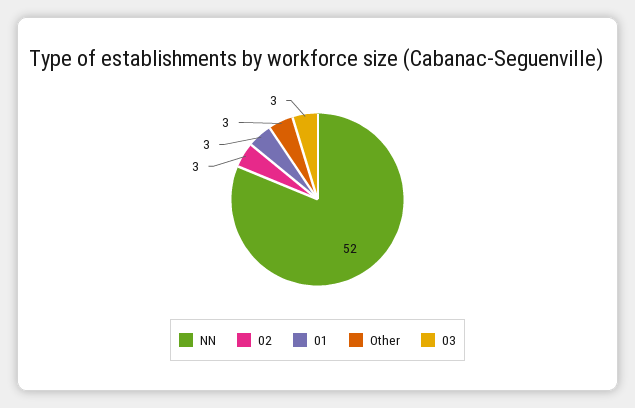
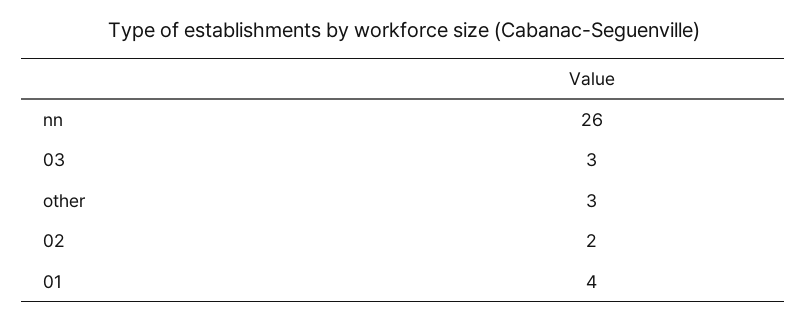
NN: 52 -> 26
02: 3 -> 2
01: 3 -> 4

